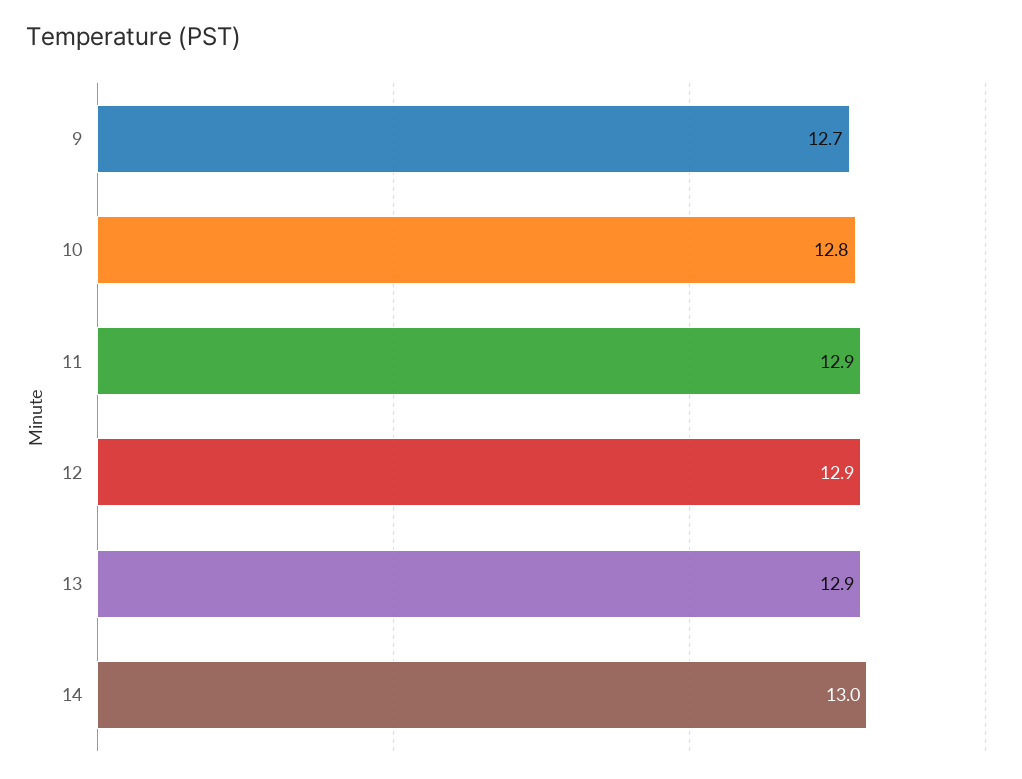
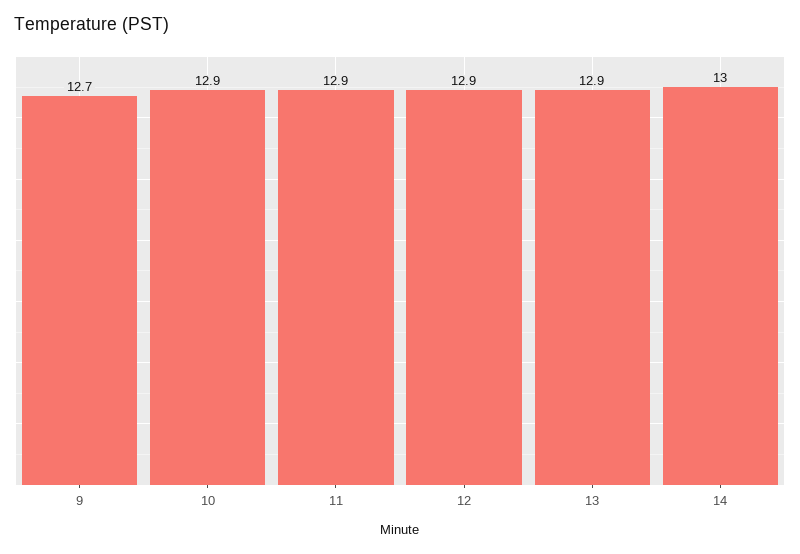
10: 12.8 -> 12.9

